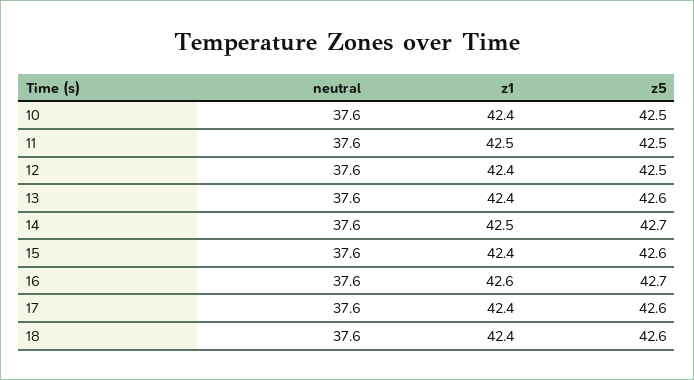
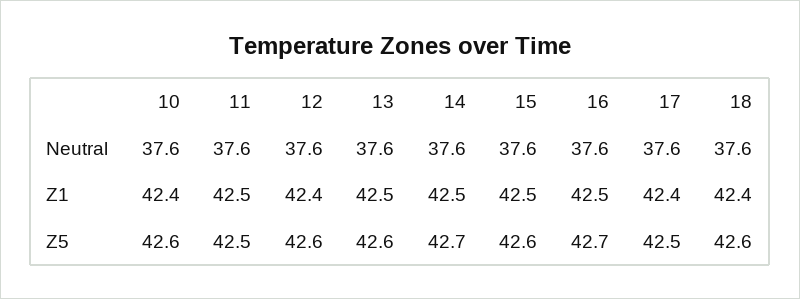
z5, 10: 42.5 -> 42.6
z5, 12: 42.5 -> 42.6
z1, 13: 42.4 -> 42.5
z1, 15: 42.4 -> 42.5
z1, 16: 42.6 -> 42.5
z5, 17: 42.6 -> 42.5

